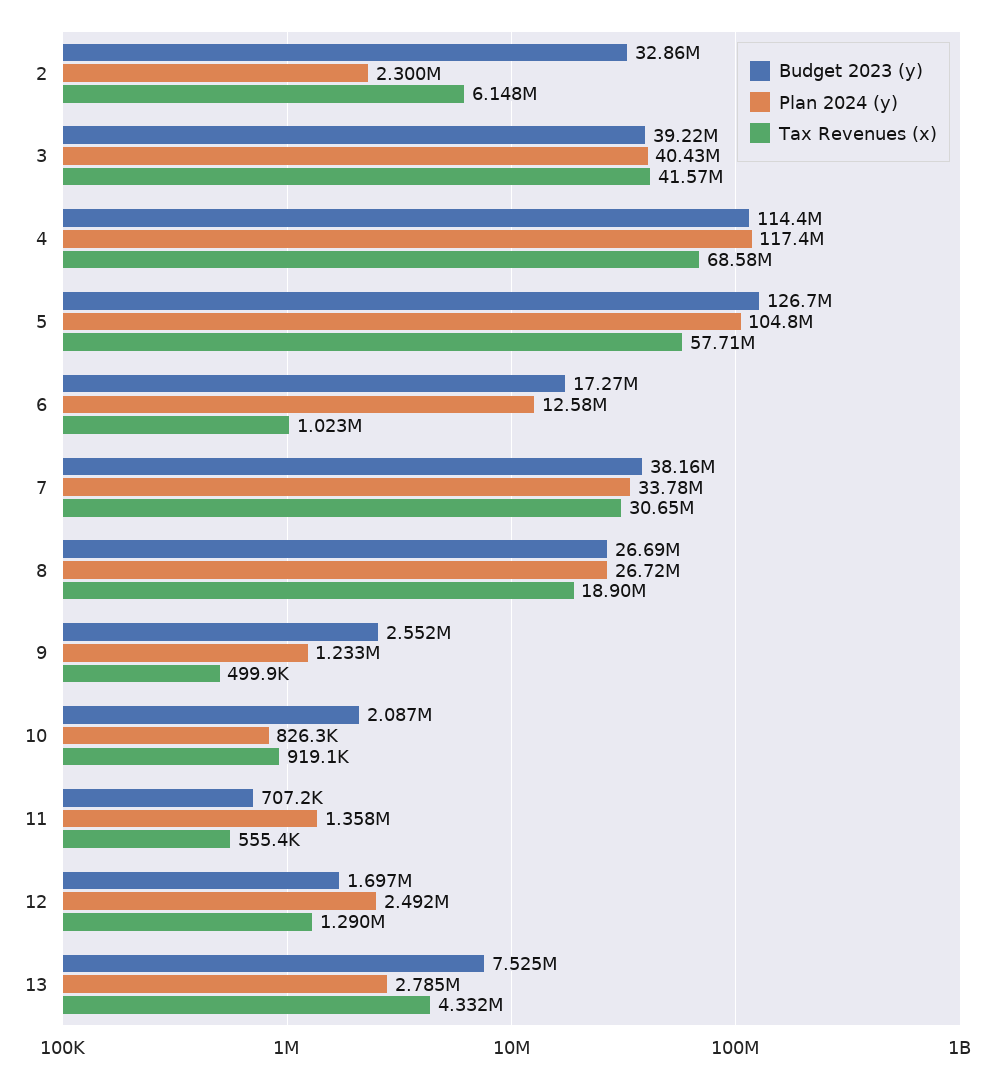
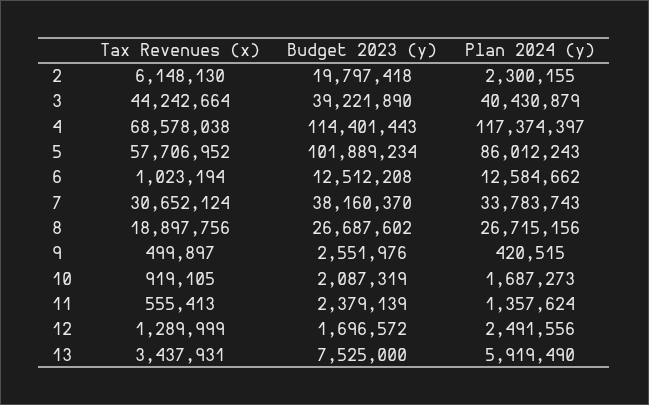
Budget 2023 (y), 2: 32860000 -> 19797418
Tax Revenues (x), 3: 41570000 -> 44242664
Budget 2023 (y), 5: 126700000 -> 101889234
Plan 2024 (y), 5: 104800000 -> 86012243
Budget 2023 (y), 6: 17270000 -> 12512208
Plan 2024 (y), 9: 1233000 -> 420515
Plan 2024 (y), 10: 826300 -> 1687273
Budget 2023 (y), 11: 707200 -> 2379139
Plan 2024 (y), 13: 2785000 -> 5919490
Tax Revenues (x), 13: 4332000 -> 3437931

